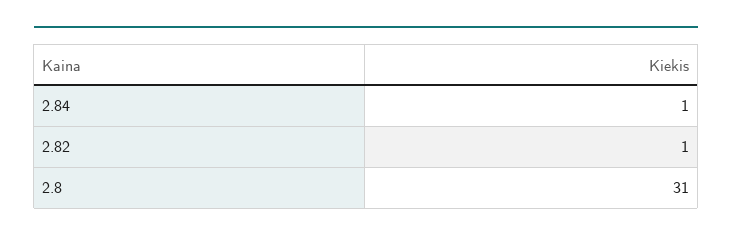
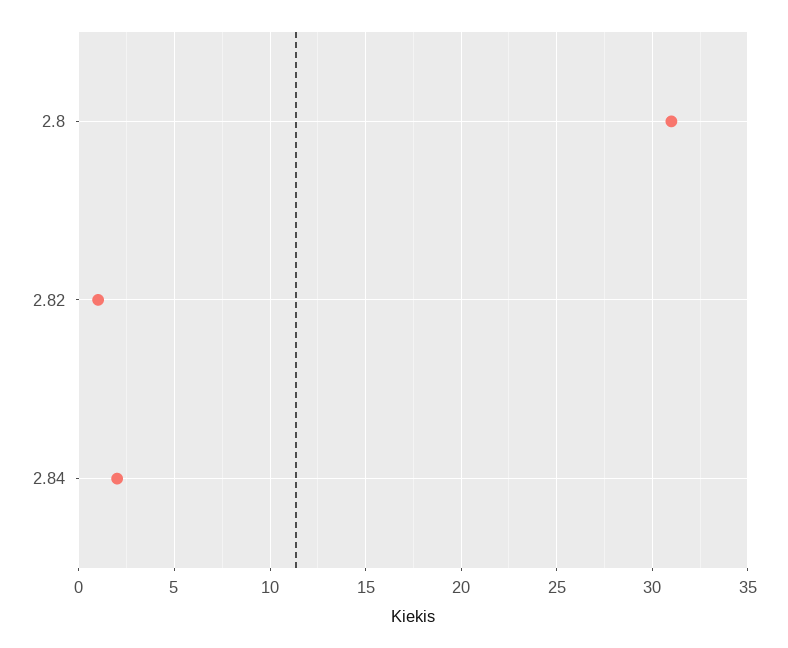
2.84: 1 -> 2

